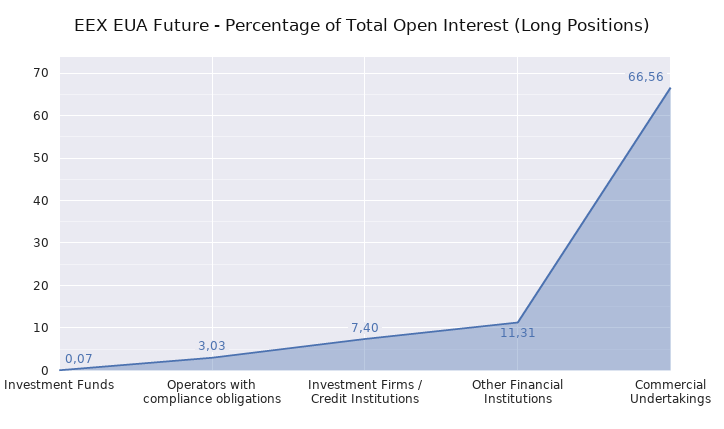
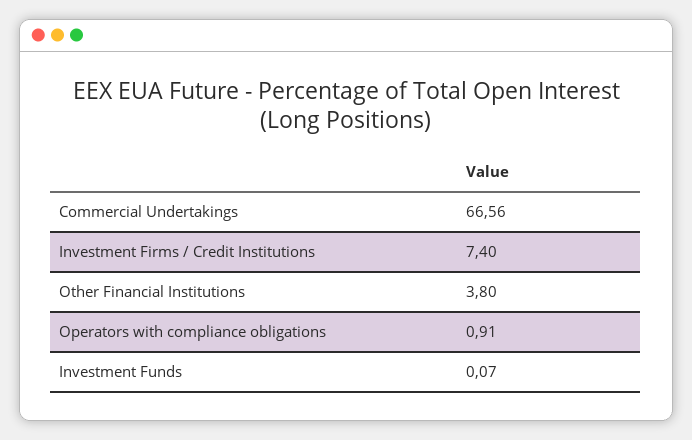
Operators with compliance obligations: 3.03 -> 0.91
Other Financial Institutions: 11.31 -> 3.8

